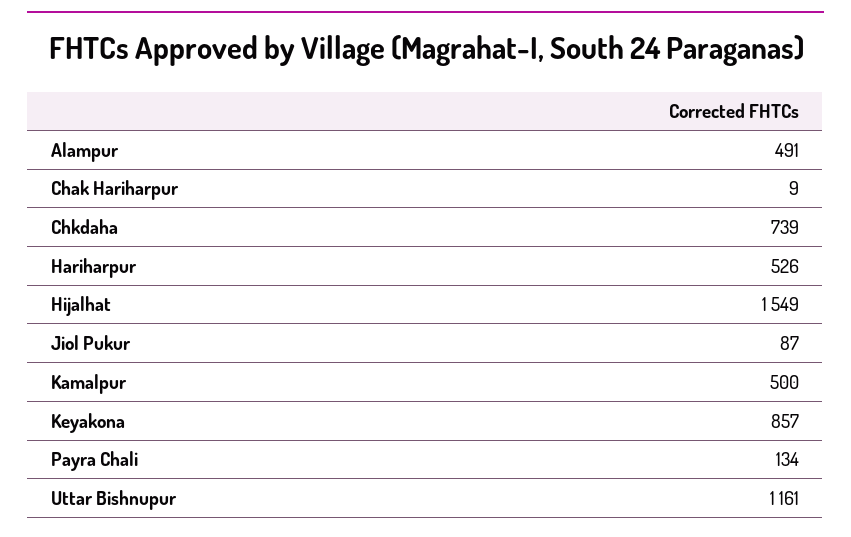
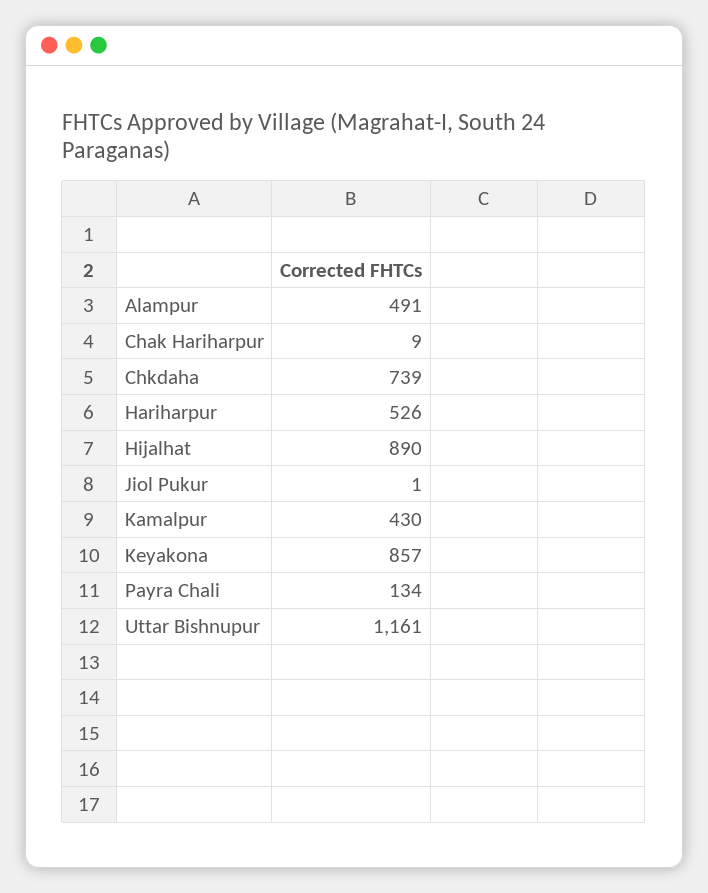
Hijalhat: 1549 -> 890
Jiol Pukur: 87 -> 1
Kamalpur: 500 -> 430

